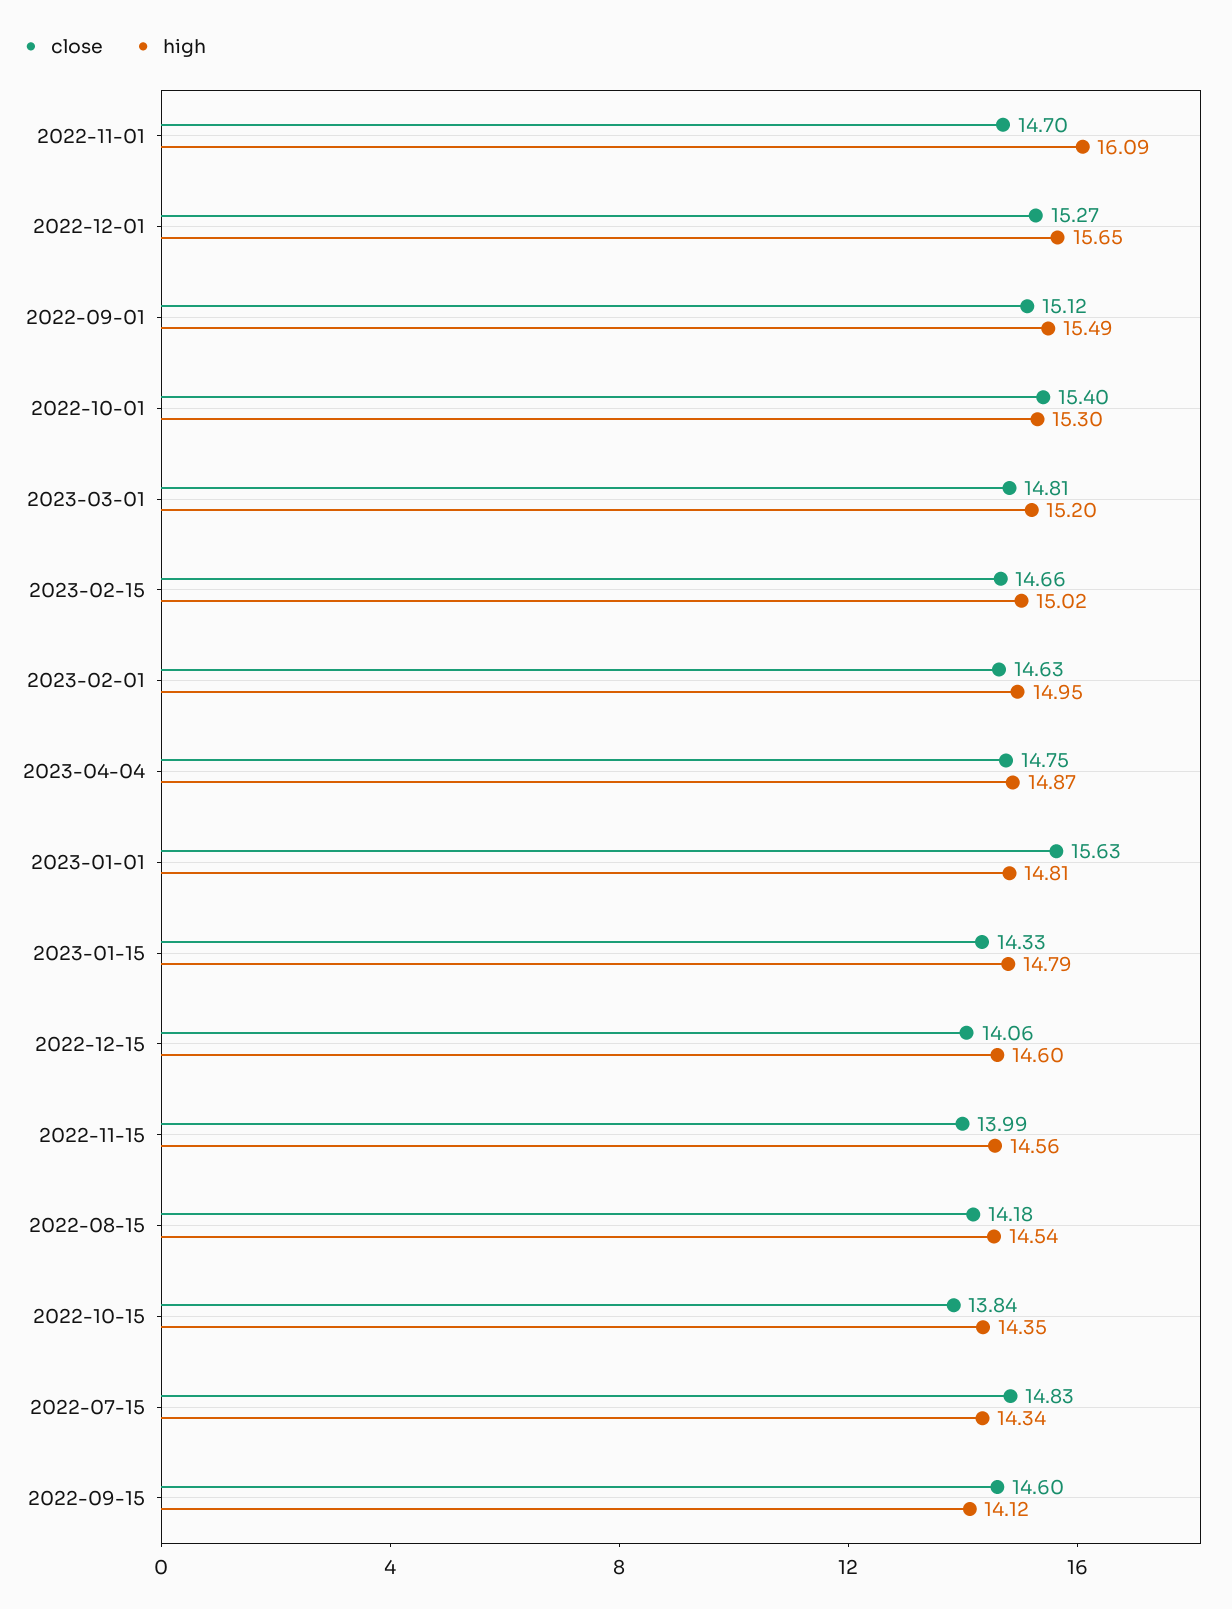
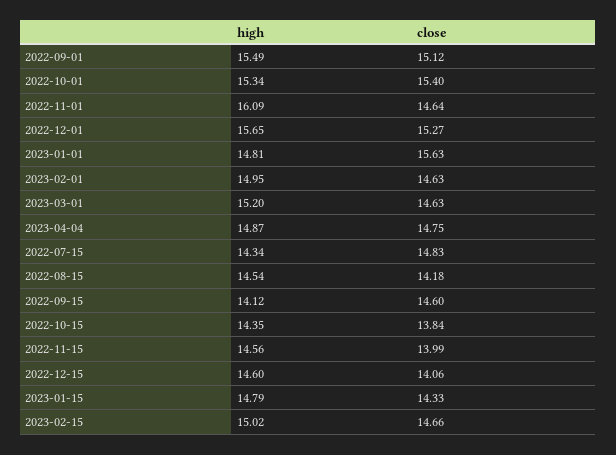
close, 2022-11-01: 14.7 -> 14.64
high, 2022-10-01: 15.3 -> 15.34
close, 2023-03-01: 14.81 -> 14.63

